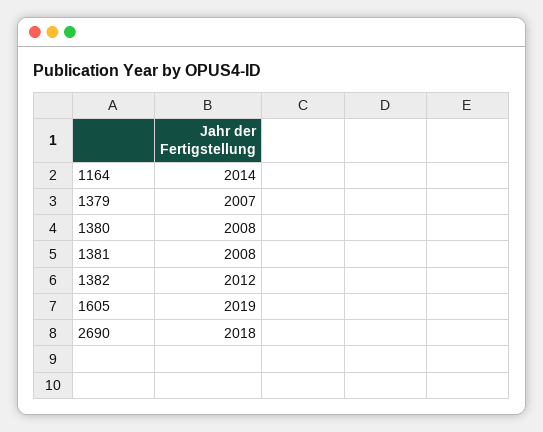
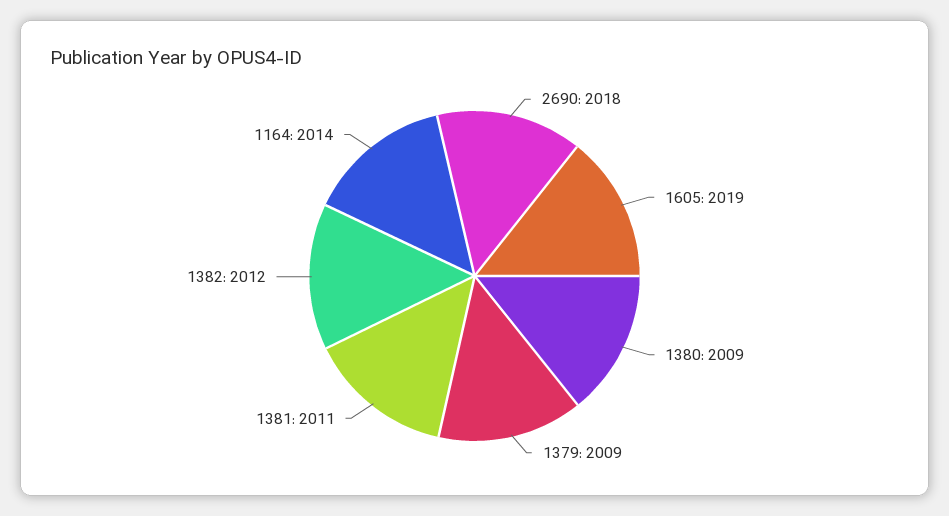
1379: 2007 -> 2009
1380: 2008 -> 2009
1381: 2008 -> 2011

